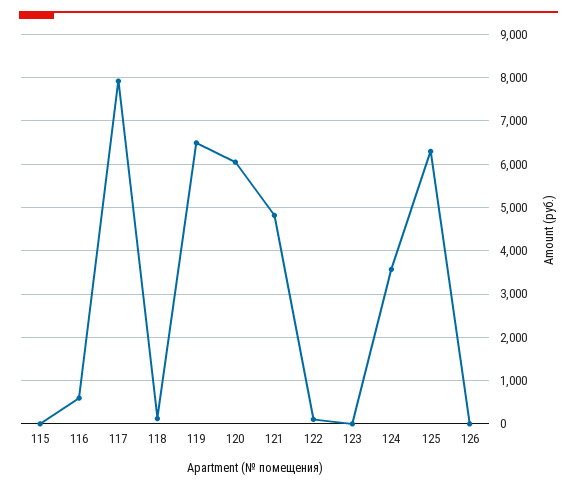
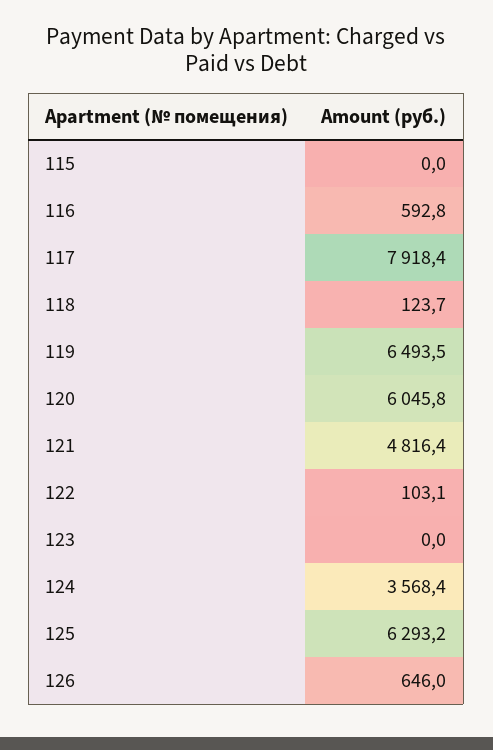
126: 0 -> 646

